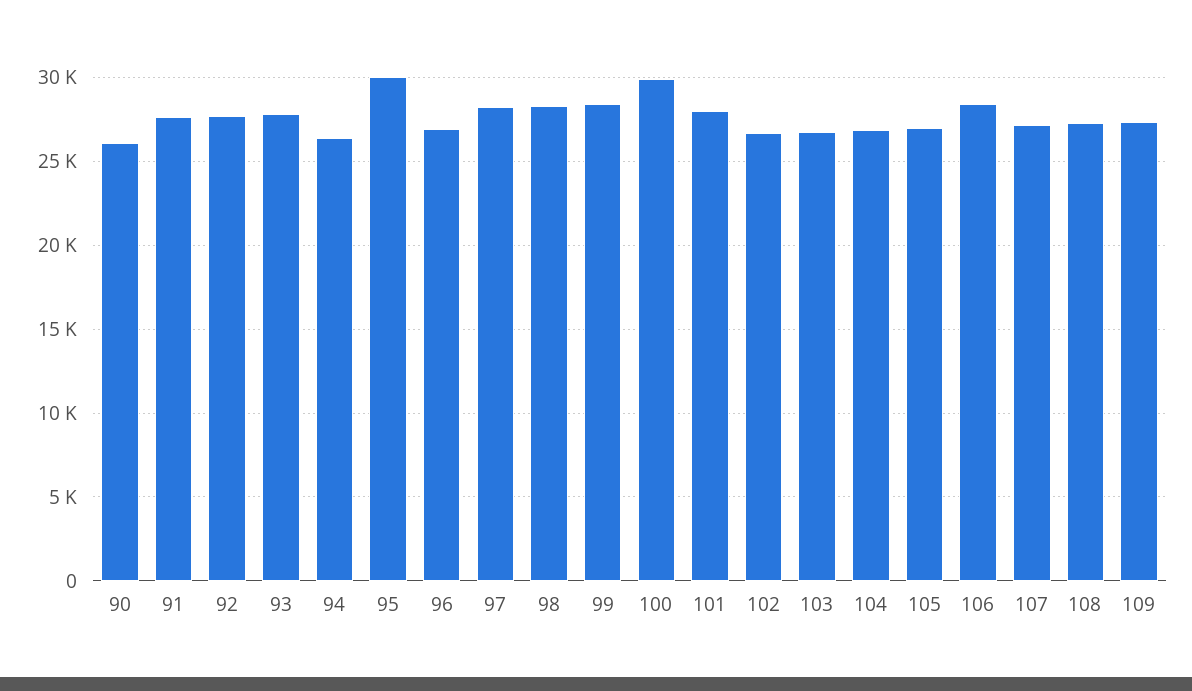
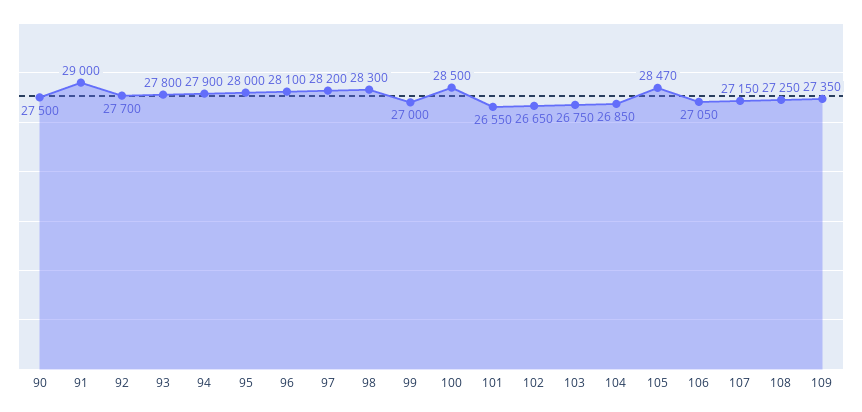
90: 26000 -> 27500
91: 27500 -> 29000
94: 26500 -> 27900
95: 30000 -> 28000
96: 27000 -> 28100
99: 28500 -> 27000
100: 30000 -> 28500
101: 28000 -> 26550
105: 27000 -> 28470
106: 28500 -> 27050

